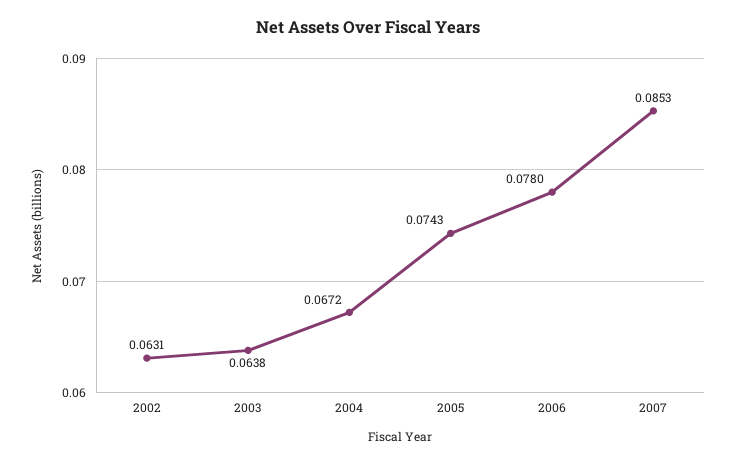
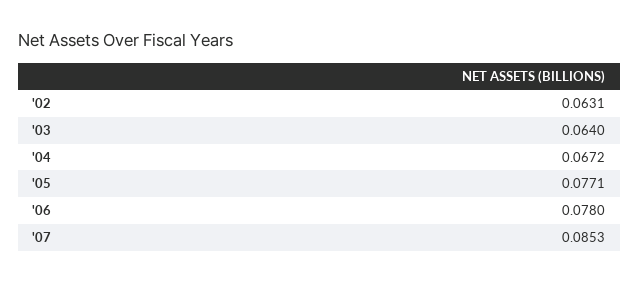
2003: 0.0638 -> 0.064
2005: 0.0743 -> 0.0771

